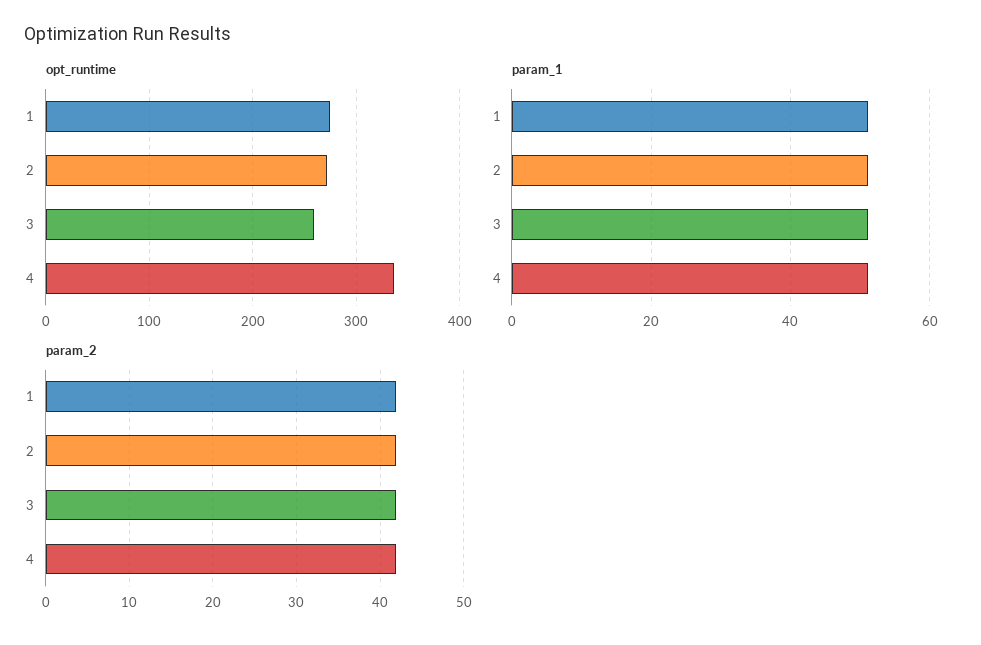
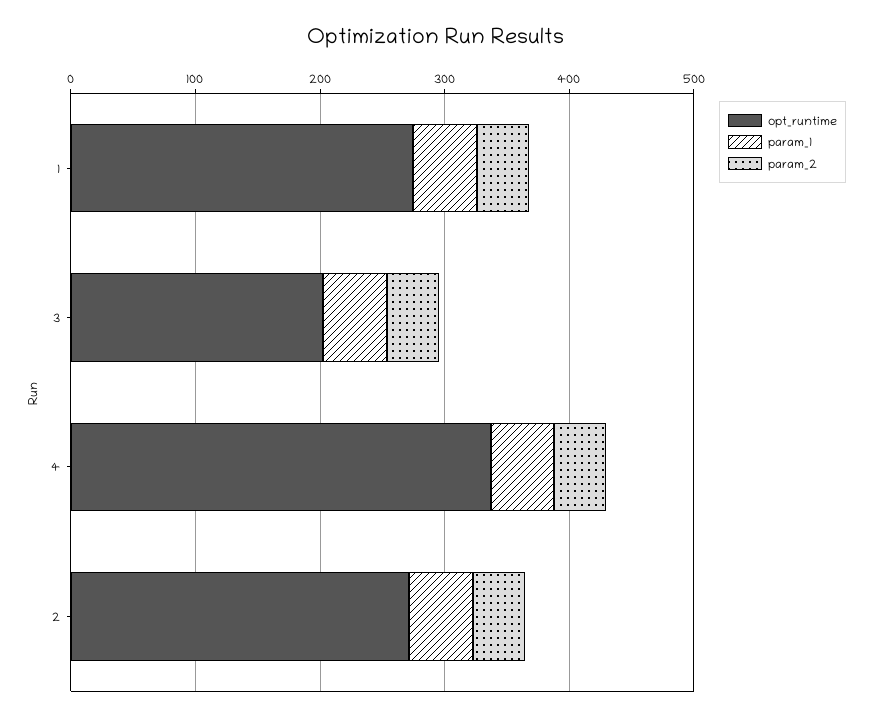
opt_runtime, 3: 260 -> 200

